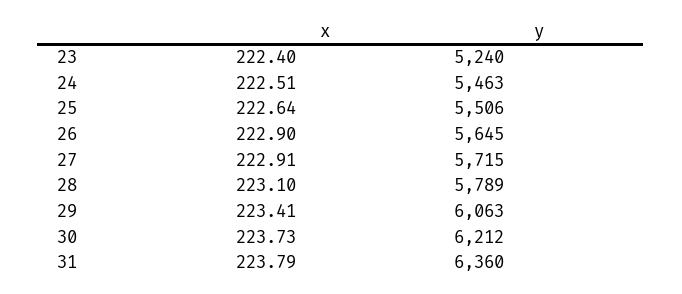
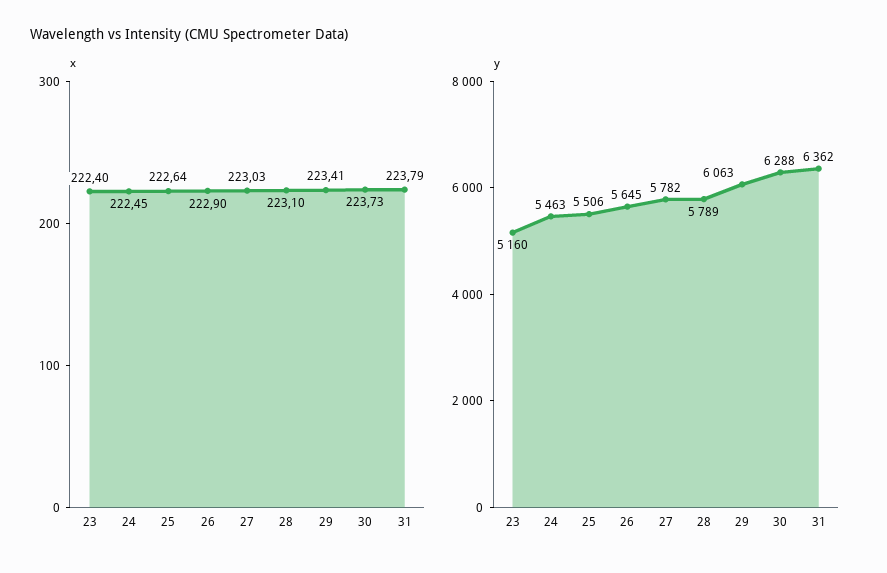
y, 23: 5240 -> 5160
x, 24: 222.51 -> 222.45
x, 27: 222.91 -> 223.03
y, 27: 5715 -> 5782
y, 30: 6212 -> 6288
y, 31: 6360 -> 6362

